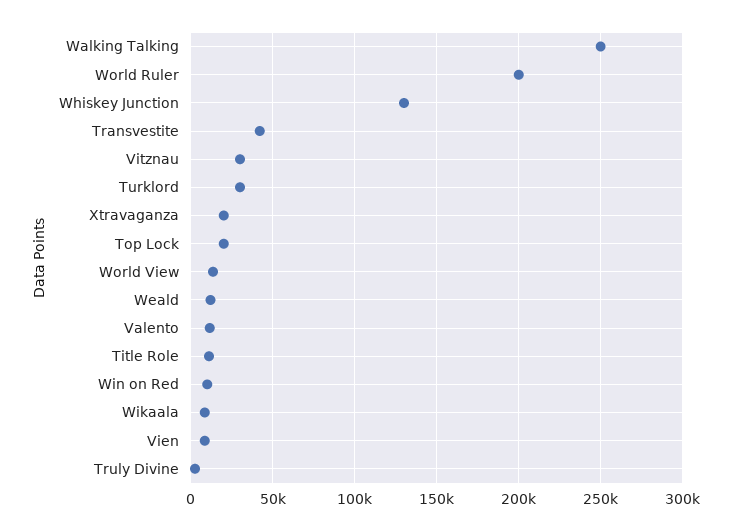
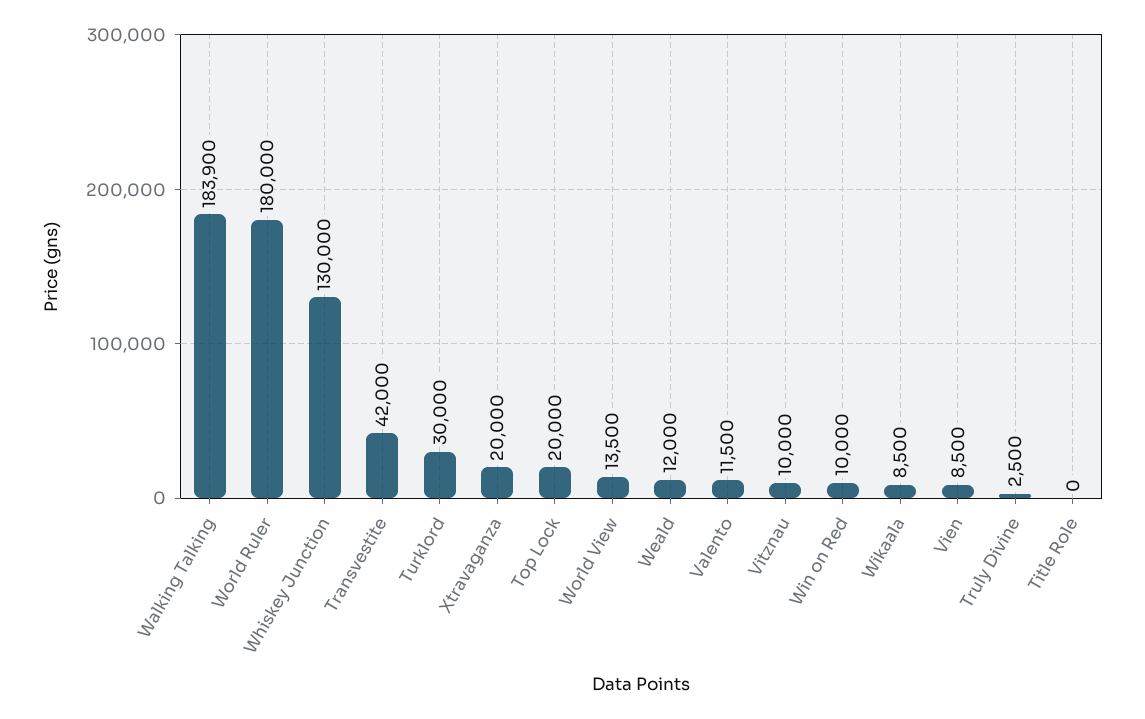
Walking Talking: 250000 -> 183900
World Ruler: 200000 -> 180000
Vitznau: 30000 -> 10000
Title Role: 10000 -> 0

